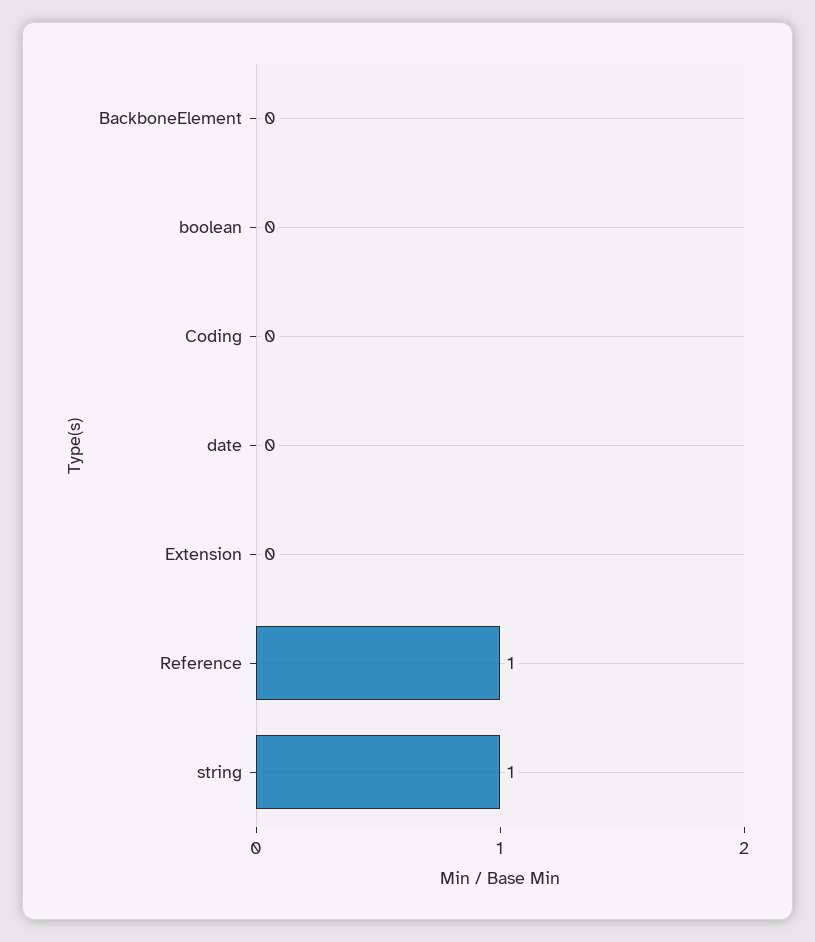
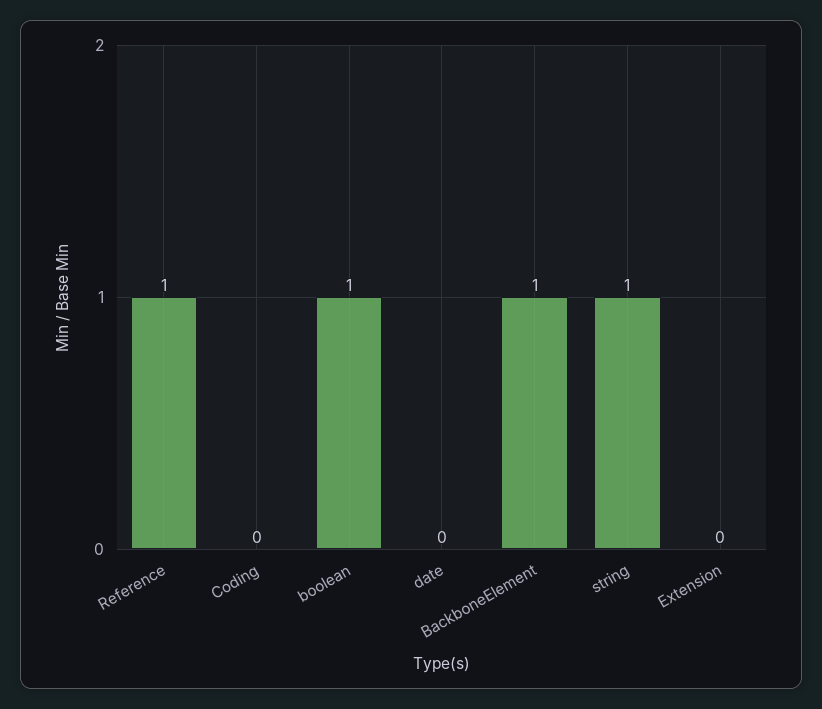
BackboneElement: 0 -> 1
boolean: 0 -> 1

